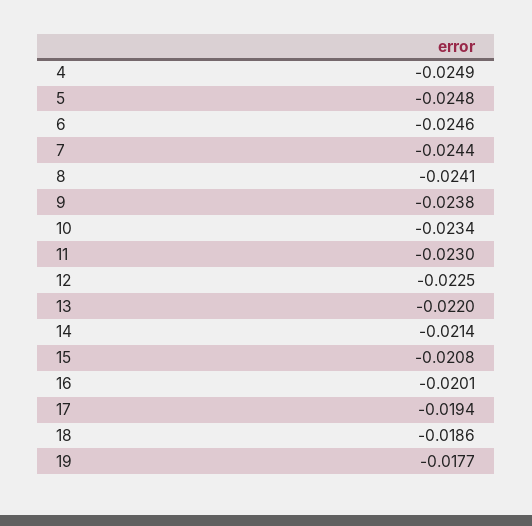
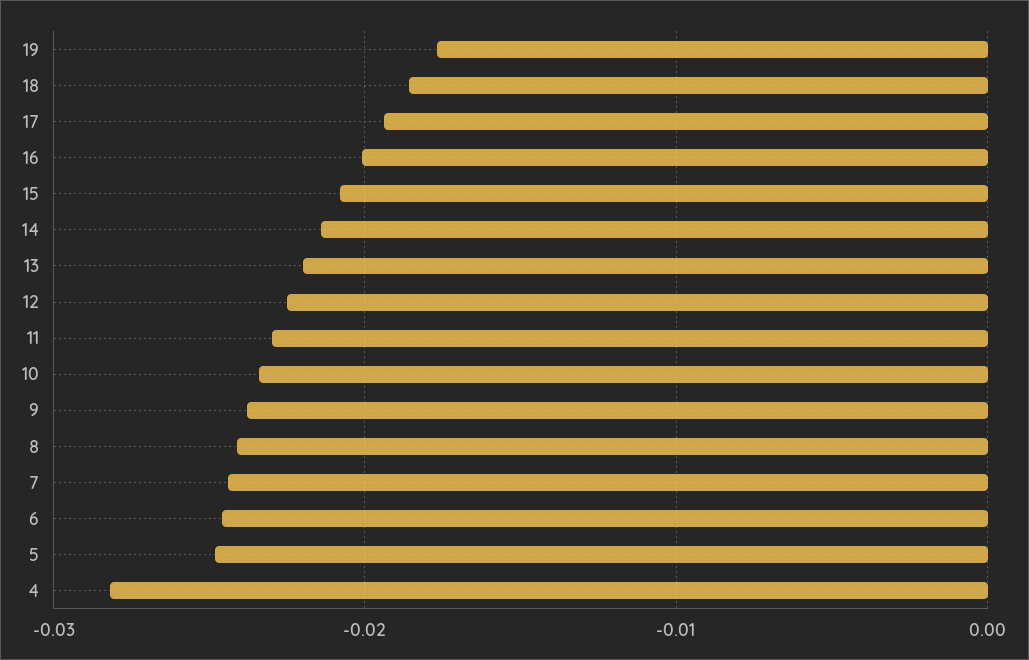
4: -0.0249 -> -0.028

